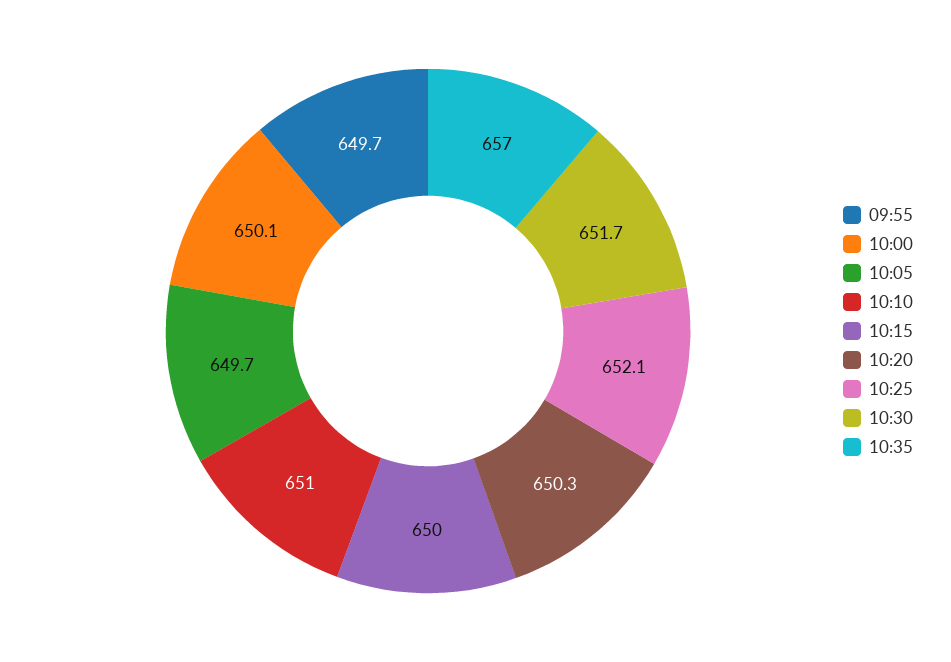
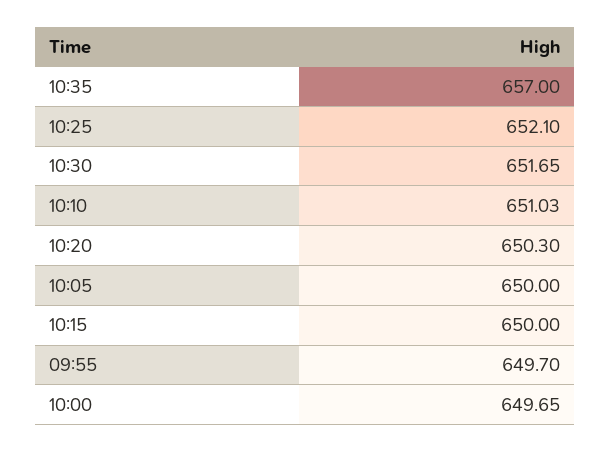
10:00: 650.1 -> 649.65
10:05: 649.7 -> 650

